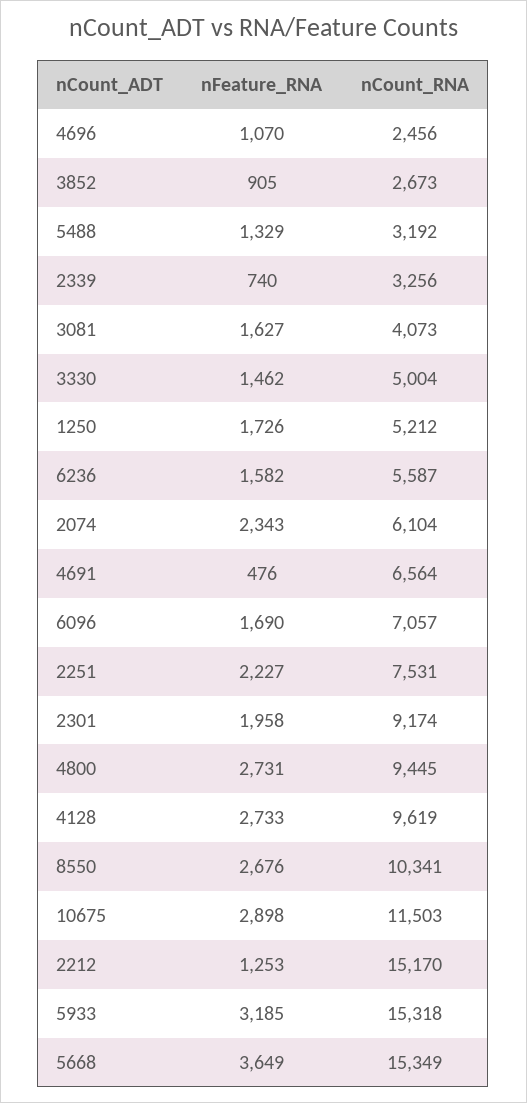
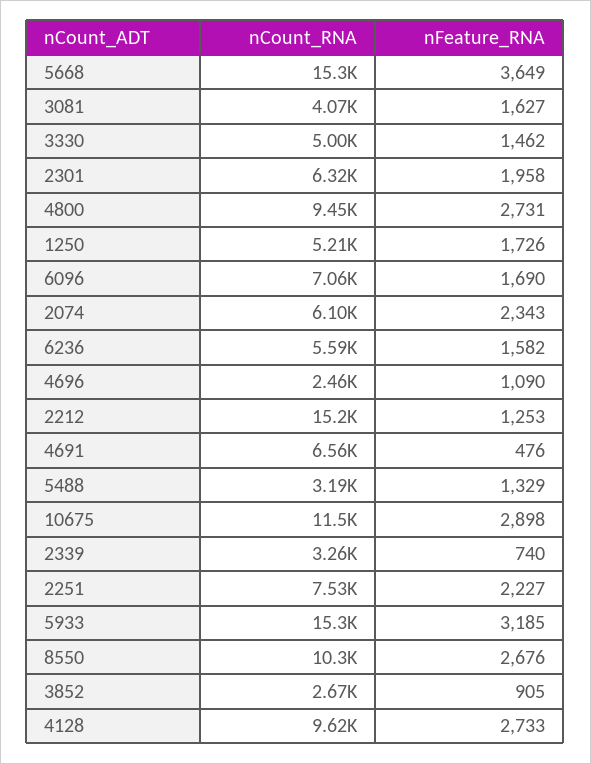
nFeature_RNA, 4696: 1070 -> 1090
nCount_RNA, 2301: 9174 -> 6320

